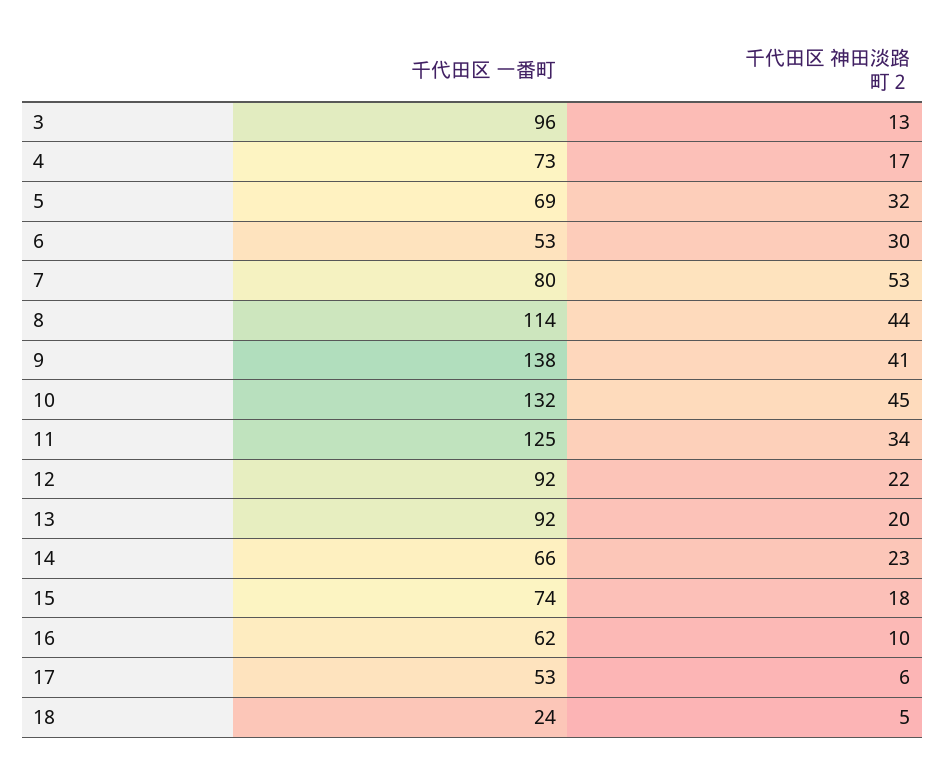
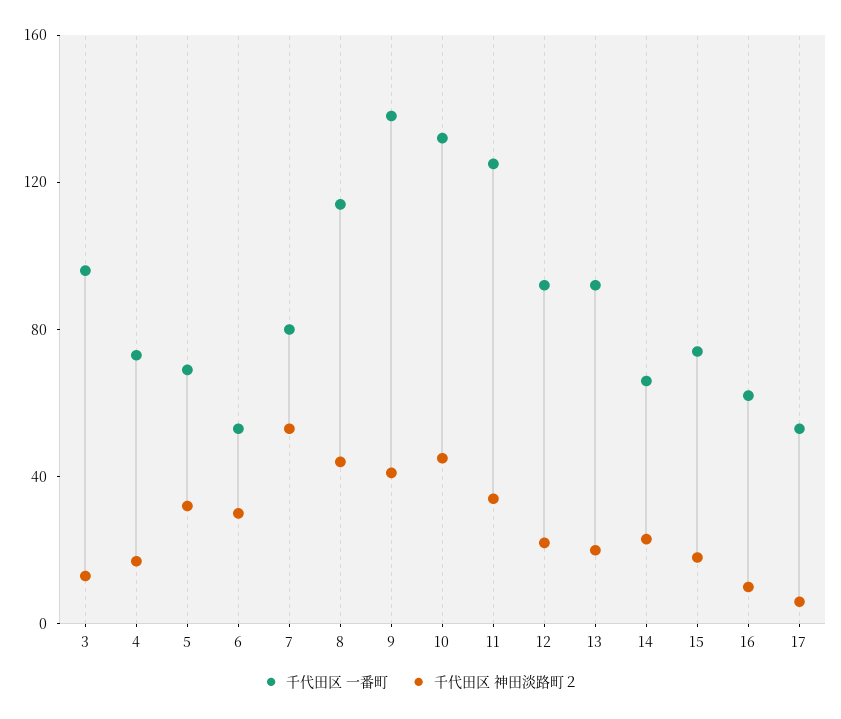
千代田区 一番町, 18: 24 -> none
千代田区 神田淡路町２, 18: 5 -> none

